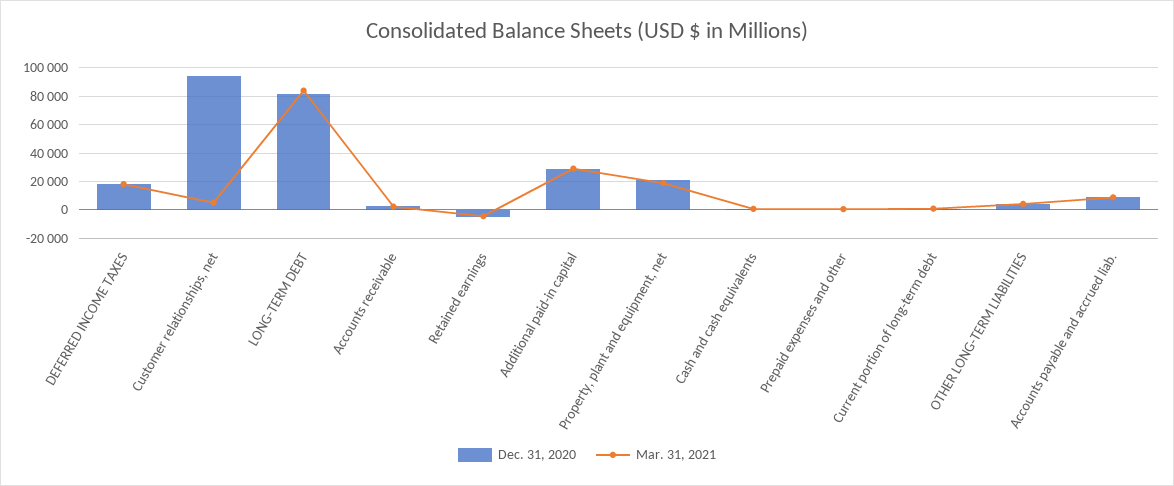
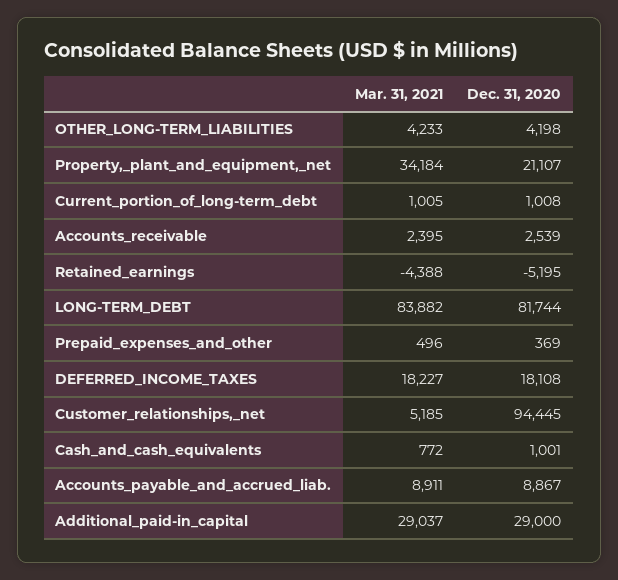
Mar. 31, 2021, Property, plant and equipment, net: 20000 -> 34184

